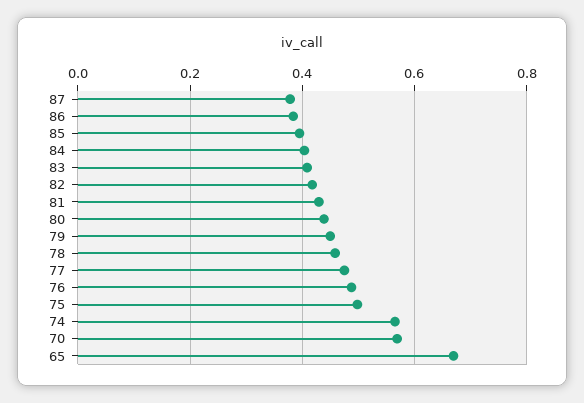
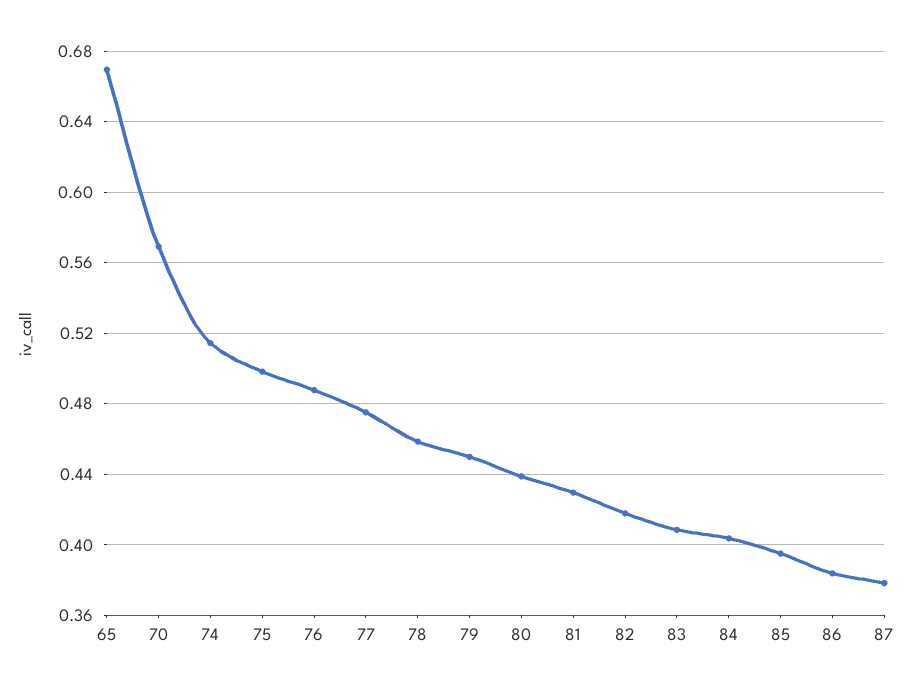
74: 0.56 -> 0.515

